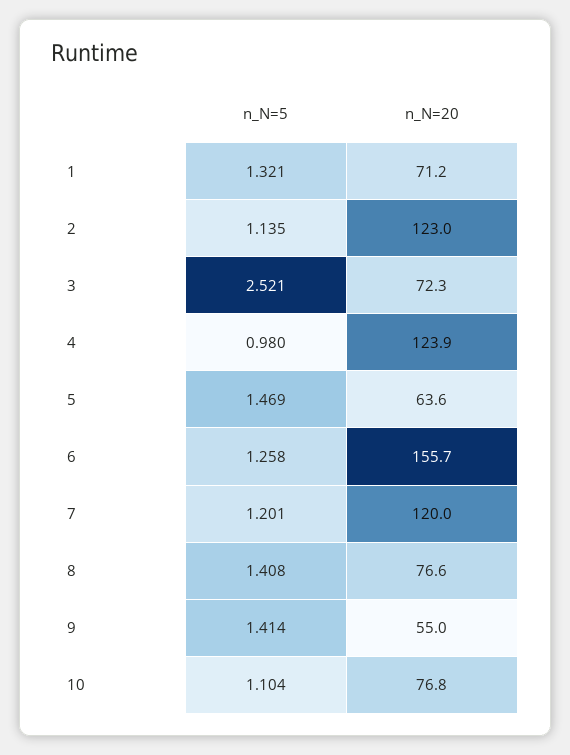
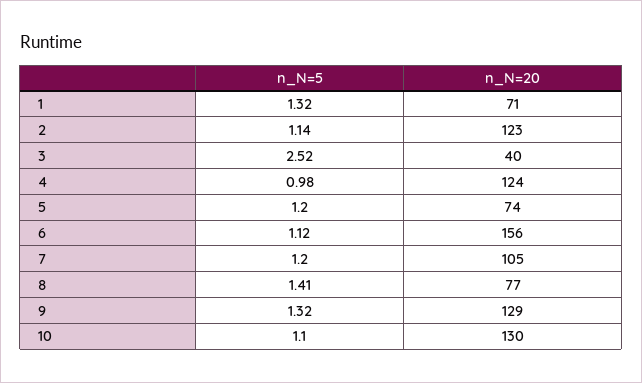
n_N=20, 3: 72.3 -> 40
n_N=5, 5: 1.469 -> 1.2
n_N=20, 5: 63.6 -> 74
n_N=5, 6: 1.258 -> 1.12
n_N=20, 7: 120 -> 105
n_N=5, 9: 1.414 -> 1.32
n_N=20, 9: 55 -> 129
n_N=20, 10: 76.8 -> 130

